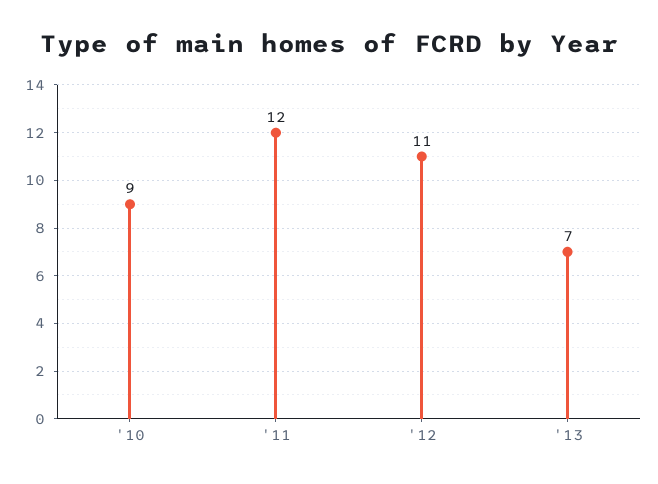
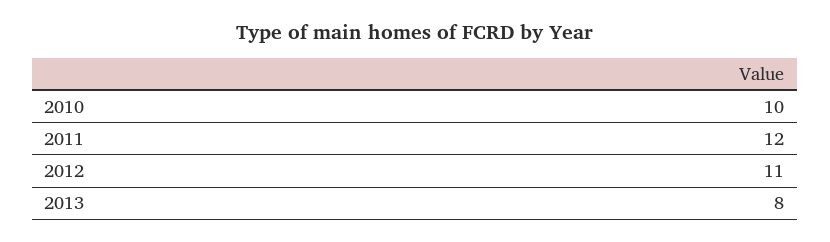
'10: 9 -> 10
'13: 7 -> 8

